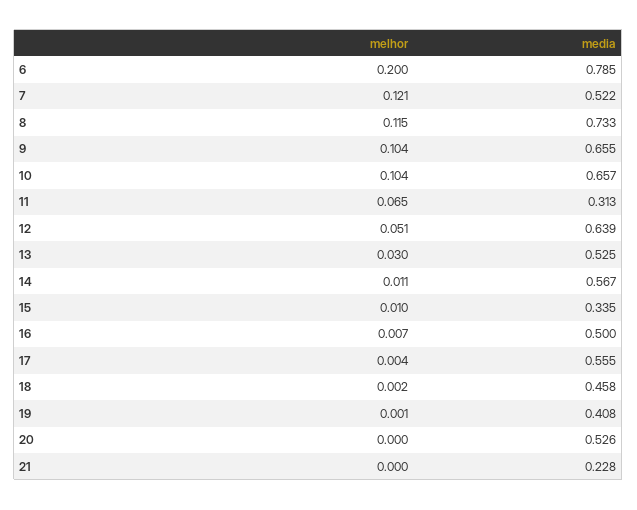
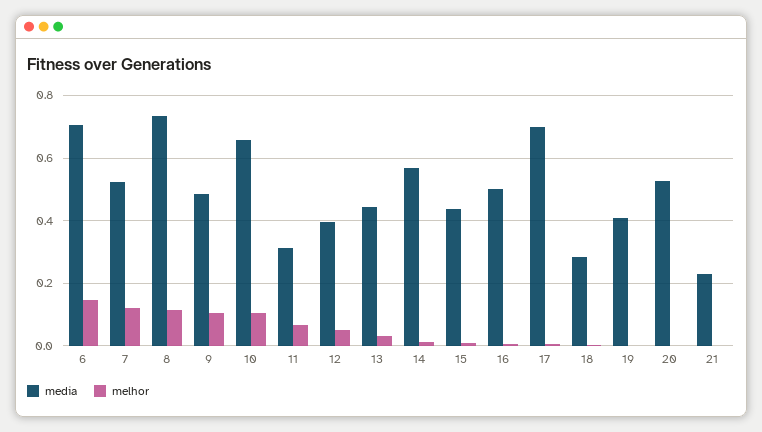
melhor, 6: 0.2 -> 0.14
media, 6: 0.785 -> 0.7
media, 9: 0.655 -> 0.48
media, 12: 0.639 -> 0.4
media, 13: 0.525 -> 0.44
media, 15: 0.335 -> 0.44
media, 17: 0.555 -> 0.7
media, 18: 0.458 -> 0.28

